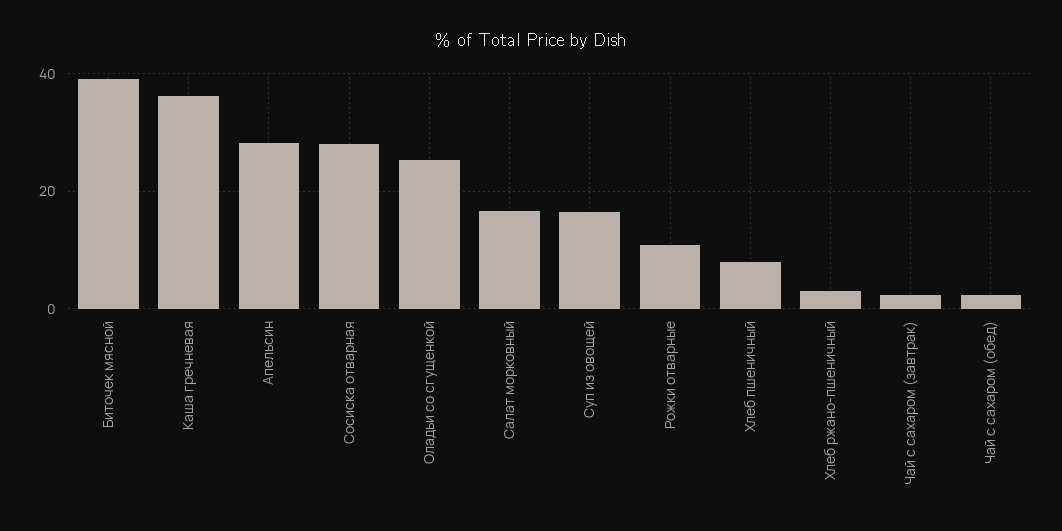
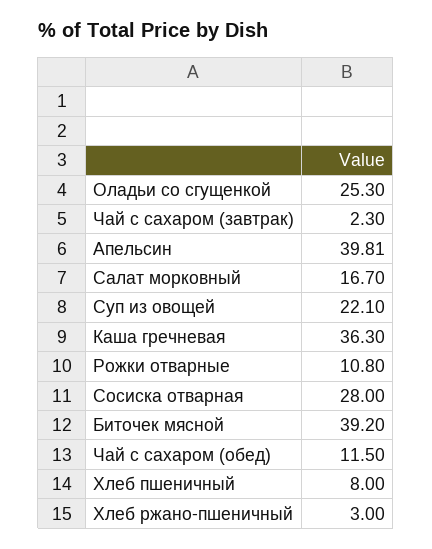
Апельсин: 28 -> 39.81
Суп из овощей: 16 -> 22.1
Чай с сахаром (обед): 2 -> 11.5

